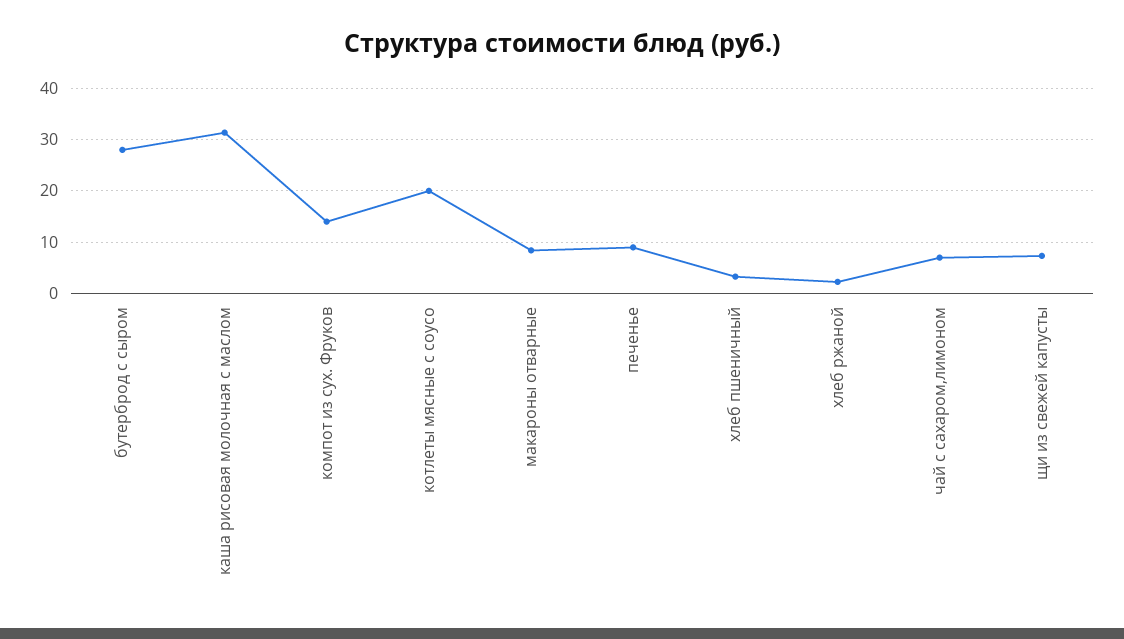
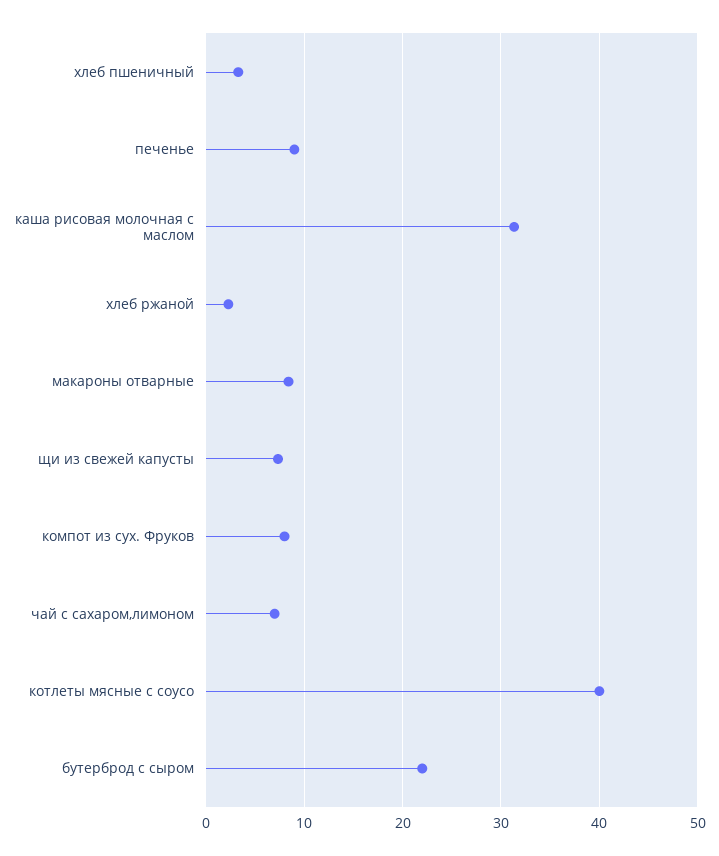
бутерброд с сыром: 28 -> 22
компот из сух. Фруков: 14 -> 8
котлеты мясные с соусо: 20 -> 40

